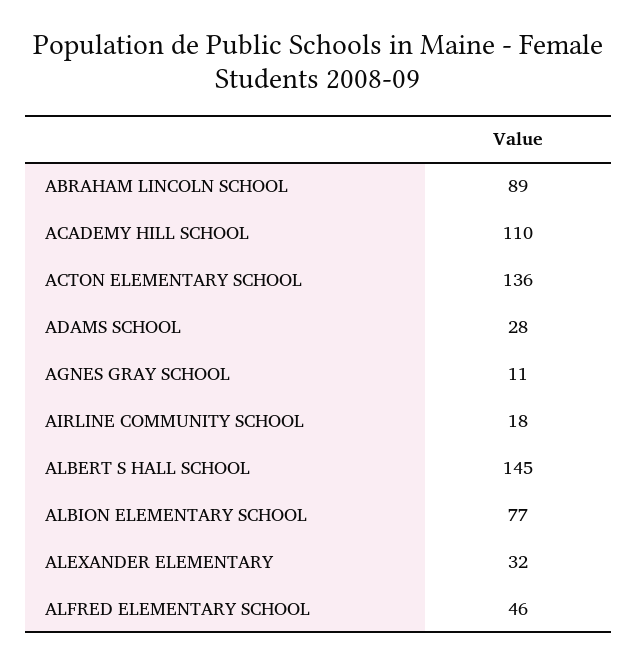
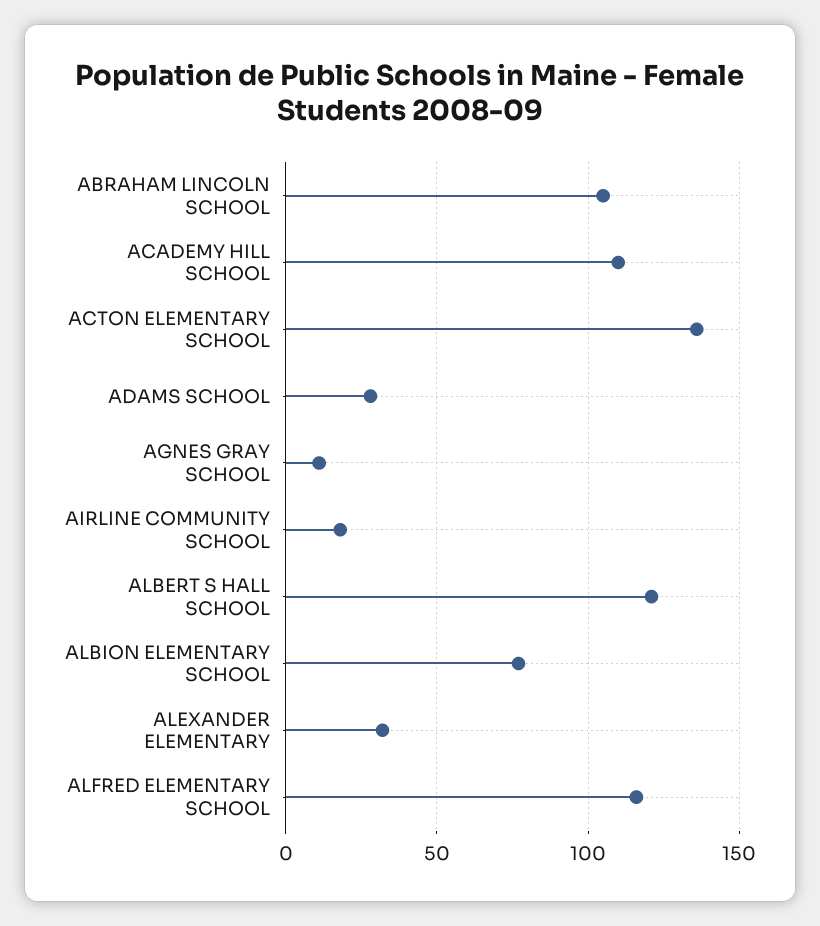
ABRAHAM LINCOLN SCHOOL: 89 -> 105
ALBERT S HALL SCHOOL: 145 -> 120
ALFRED ELEMENTARY SCHOOL: 46 -> 115

